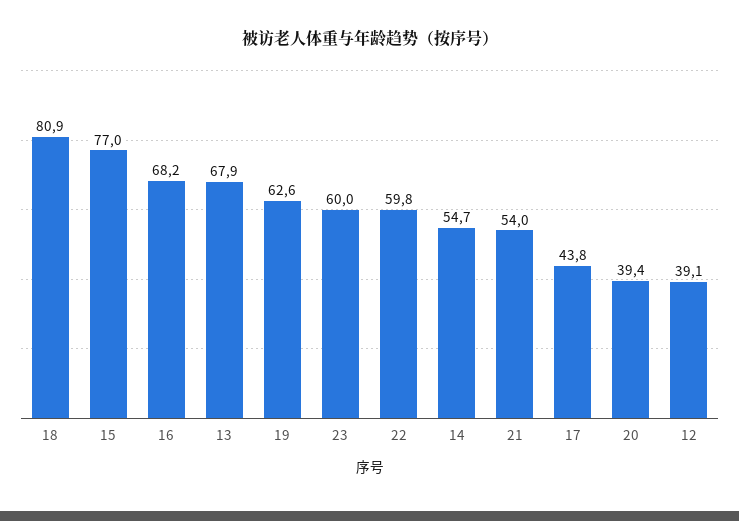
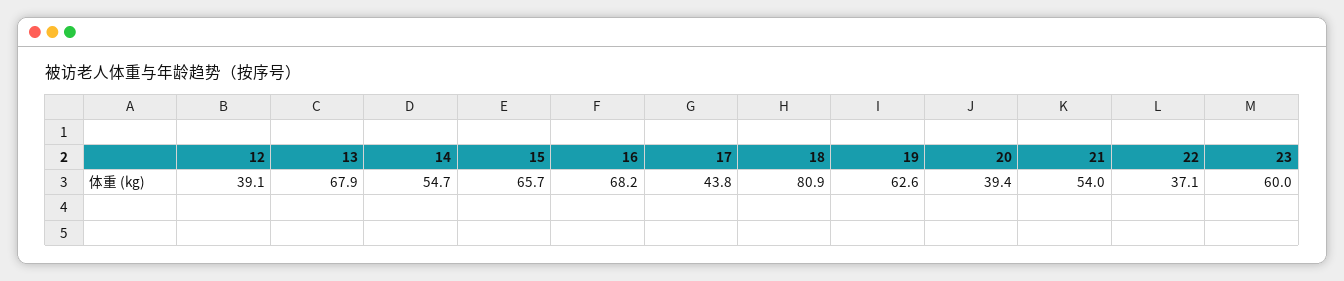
15: 77 -> 65.7
22: 59.8 -> 37.1

